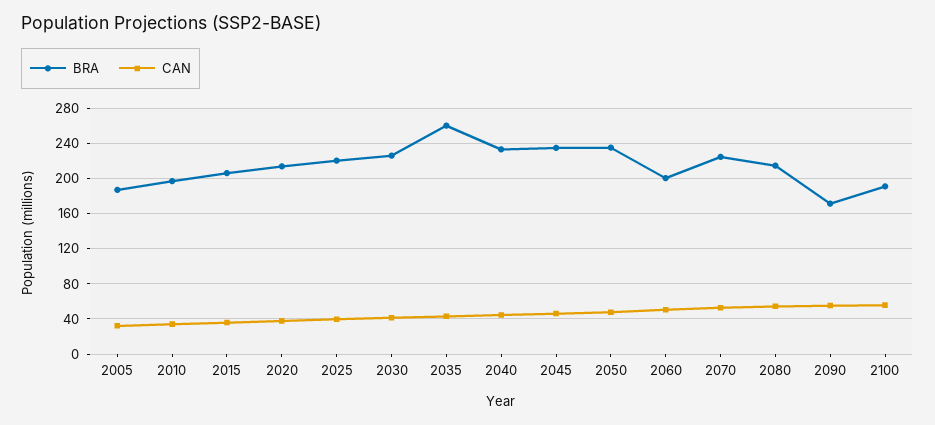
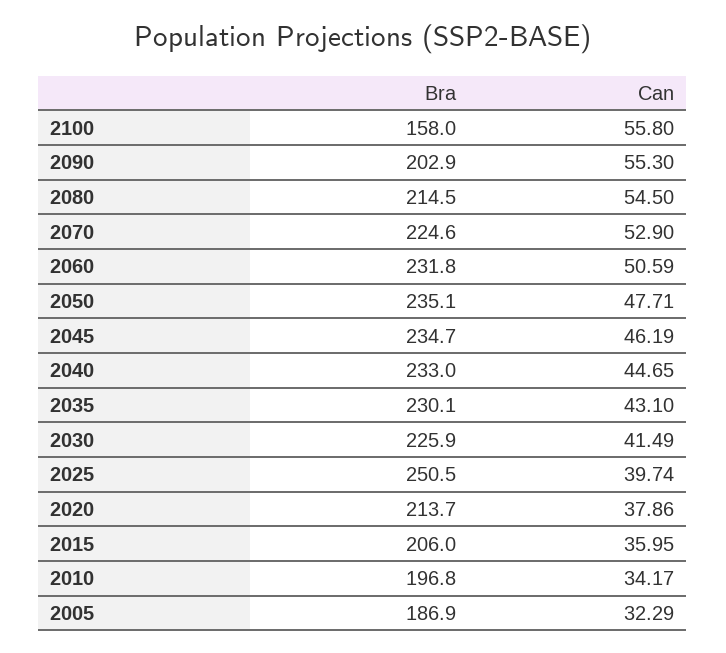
BRA, 2025: 220 -> 250.5
BRA, 2035: 260 -> 230.1
BRA, 2060: 200 -> 231.8
BRA, 2090: 170 -> 202.9
BRA, 2100: 190 -> 158

